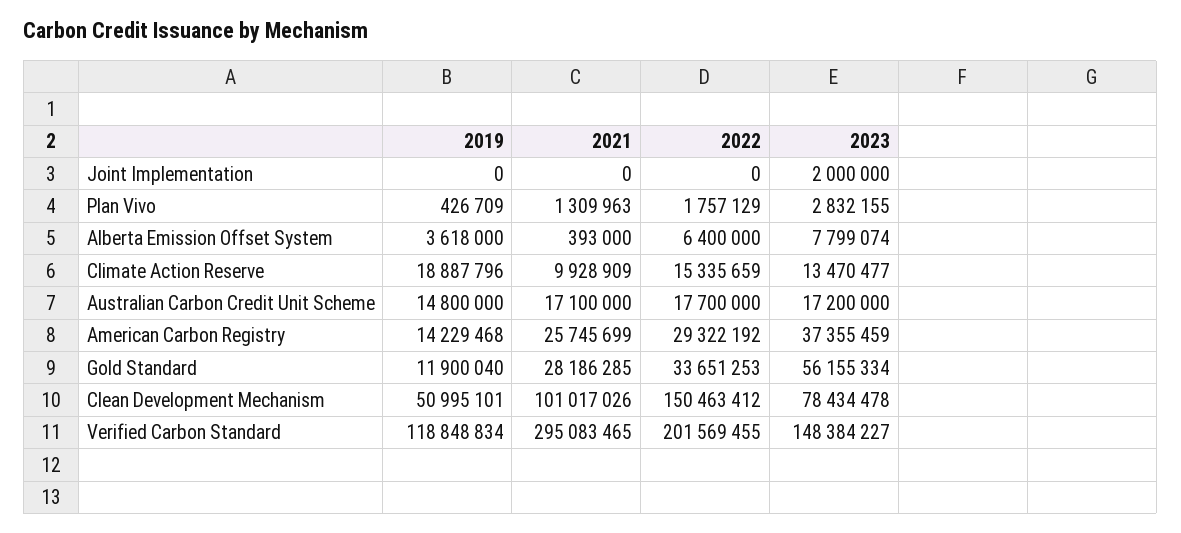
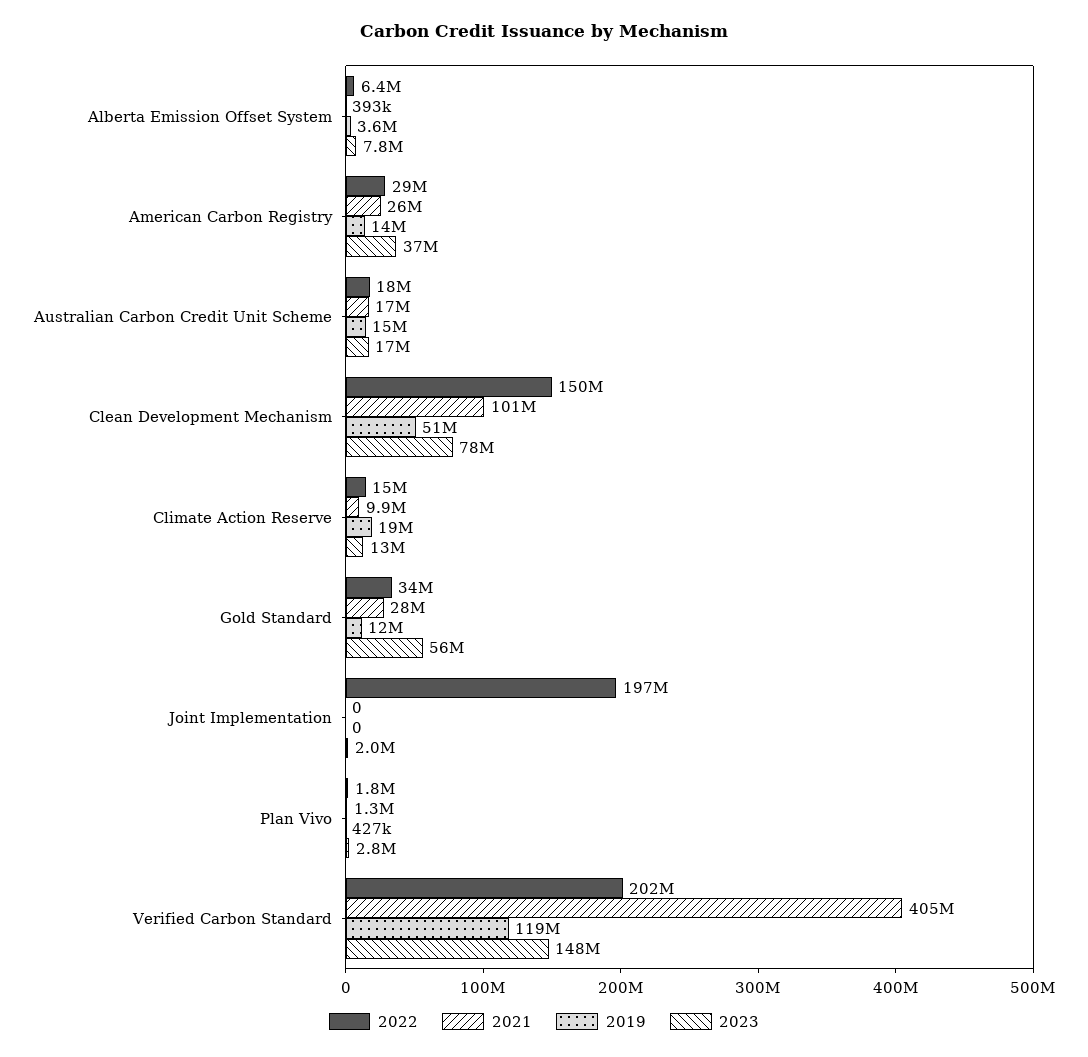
2022, Joint Implementation: 0 -> 197000000
2021, Verified Carbon Standard: 295083465 -> 405000000

